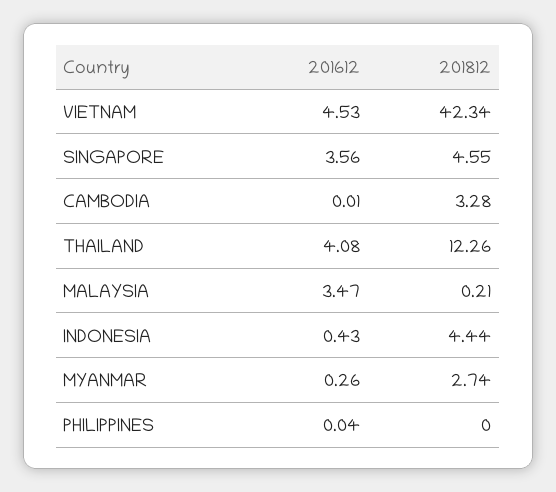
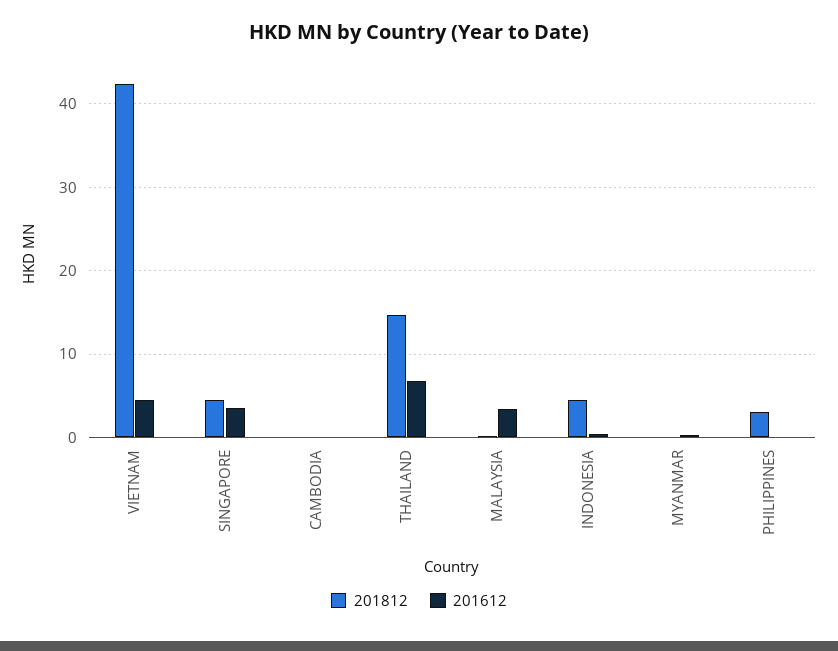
201812, CAMBODIA: 3.28 -> 0
201612, THAILAND: 4.08 -> 7
201812, THAILAND: 12.26 -> 15
201812, MYANMAR: 2.74 -> 0
201812, PHILIPPINES: 0 -> 3

